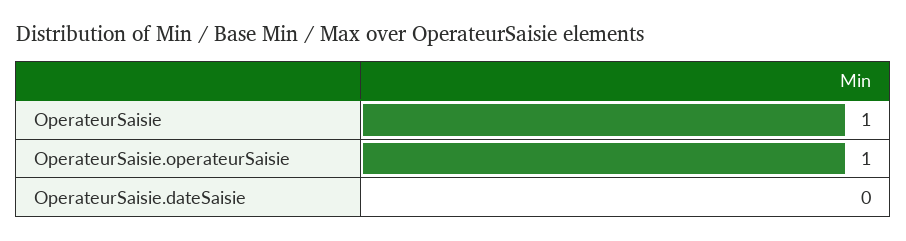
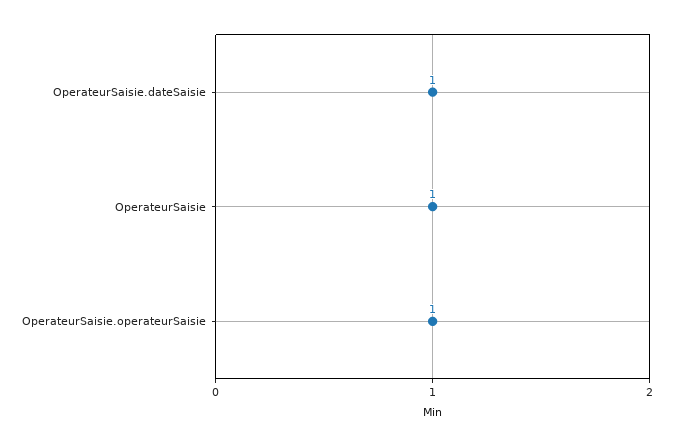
OperateurSaisie.dateSaisie: 0 -> 1

